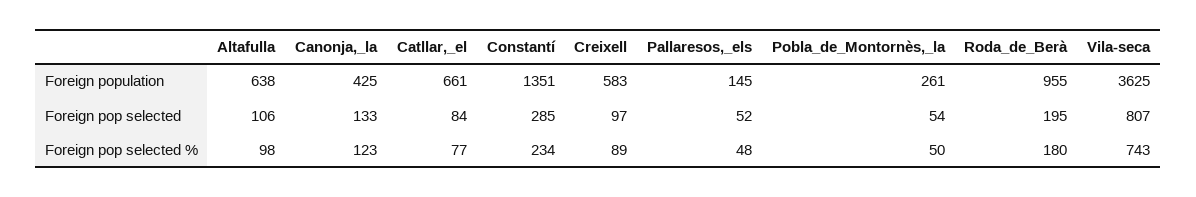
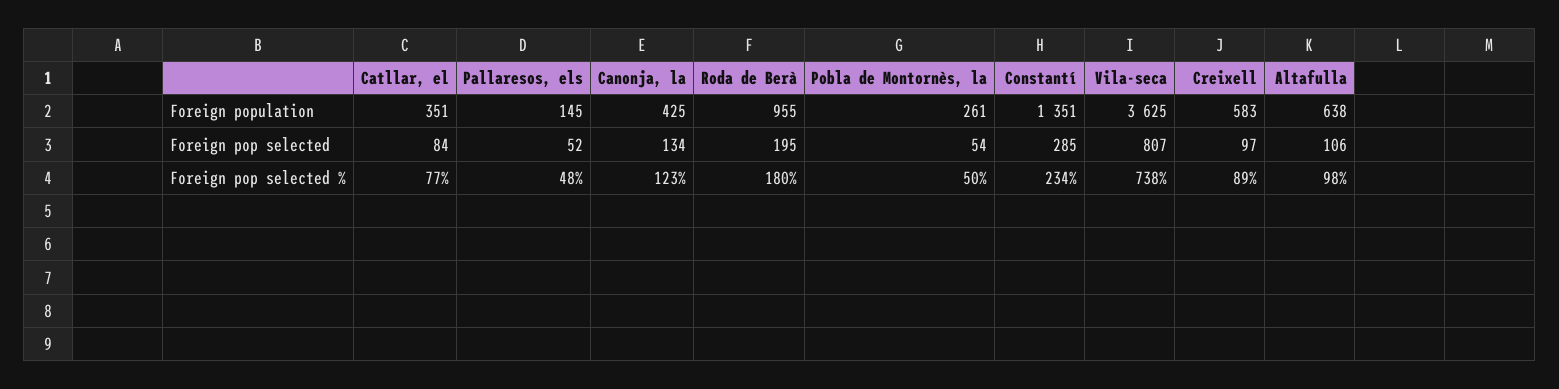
Catllar,_el, Foreign population: 661 -> 351
Canonja,_la, Foreign pop selected: 133 -> 134
Vila-seca, Foreign pop selected %: 743 -> 738

